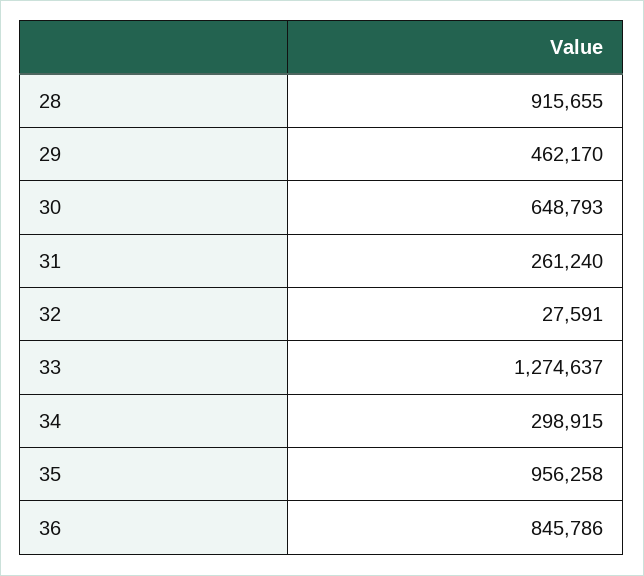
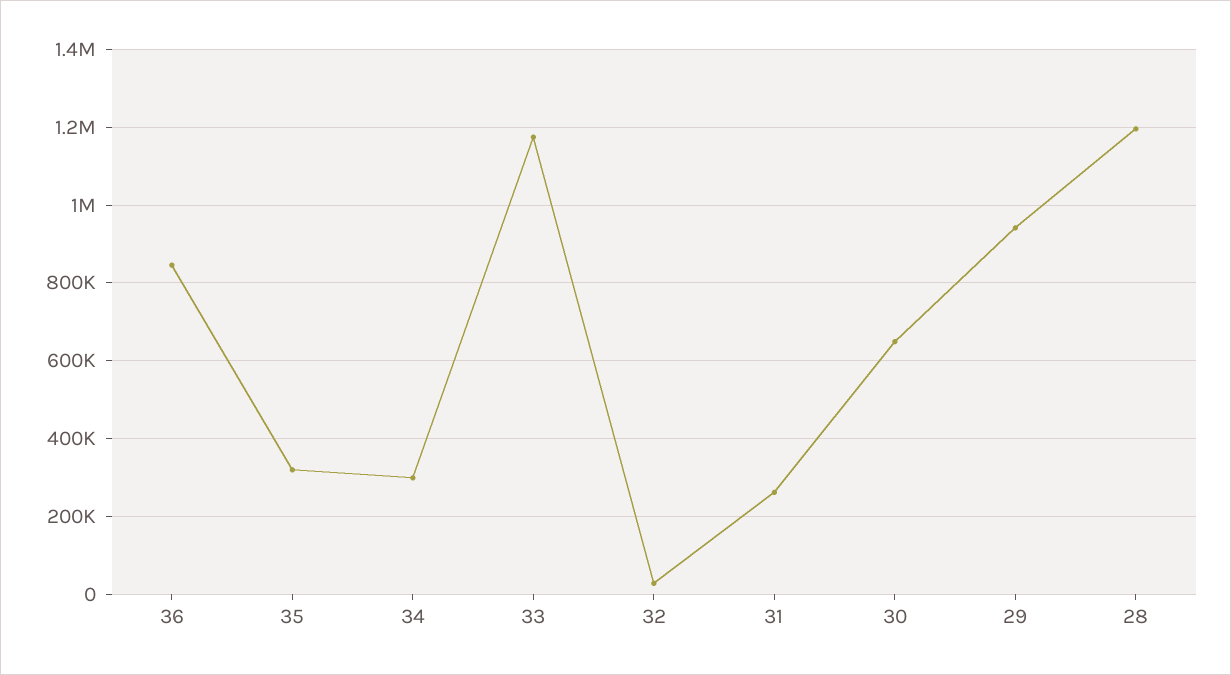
28: 915655 -> 1200000
29: 462170 -> 940000
33: 1274637 -> 1180000
35: 956258 -> 320000

